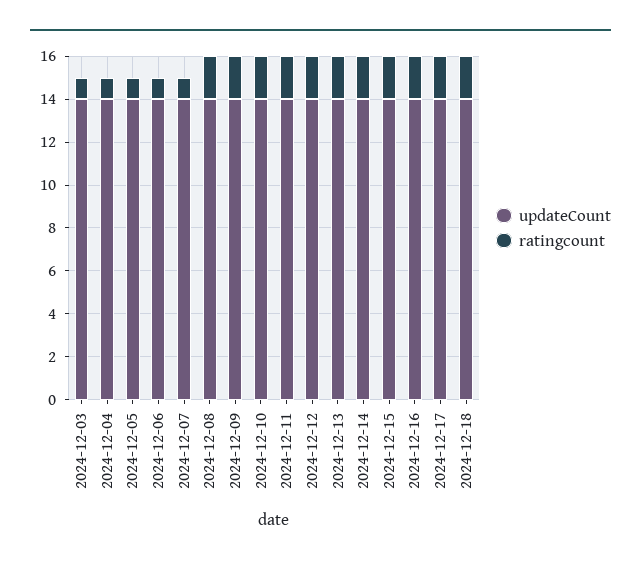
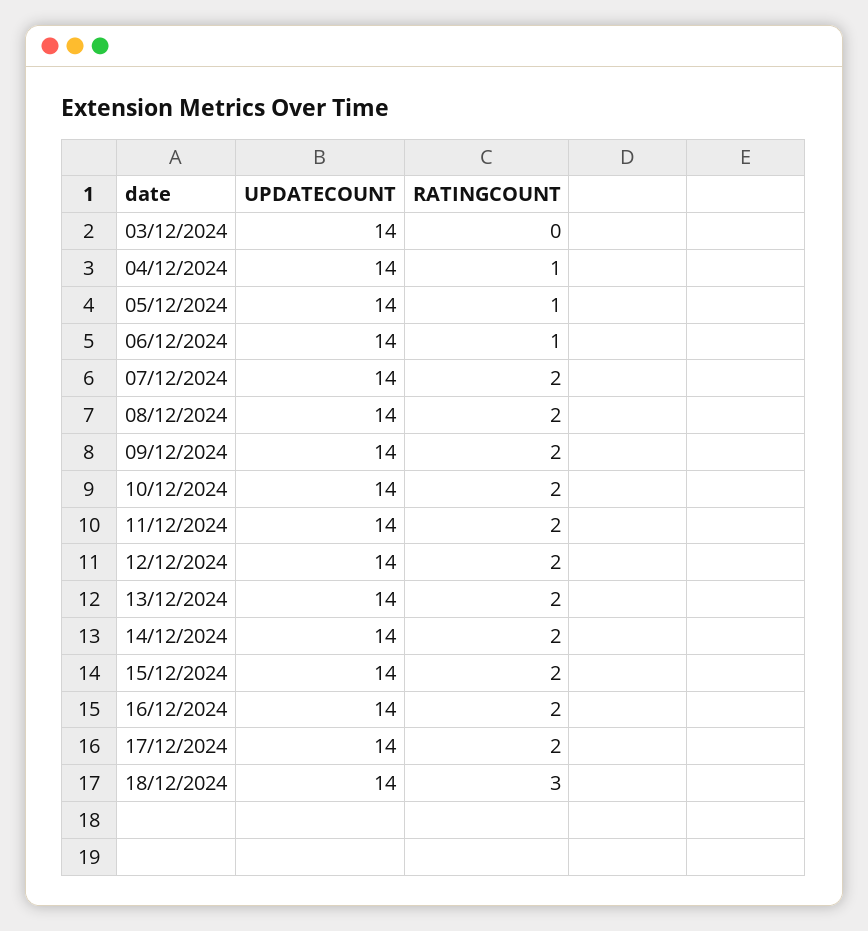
ratingcount, 2024-12-03: 1 -> 0
ratingcount, 2024-12-07: 1 -> 2
ratingcount, 2024-12-18: 2 -> 3

